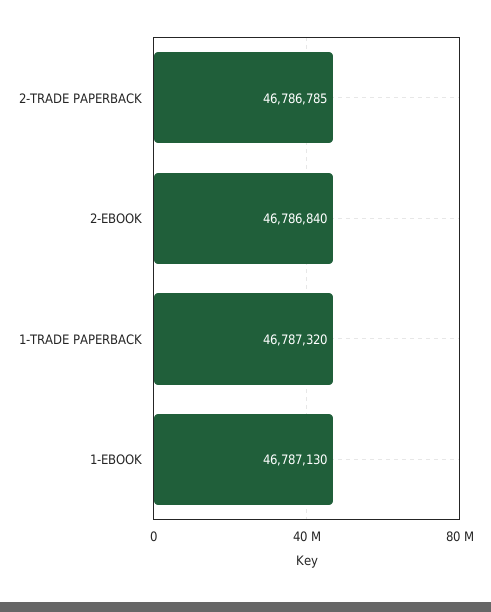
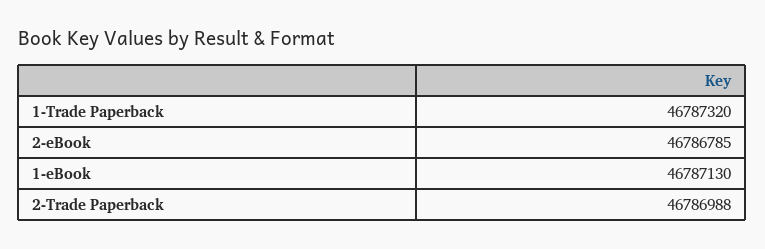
2-TRADE PAPERBACK: 46786785 -> 46786988
2-EBOOK: 46786840 -> 46786785

